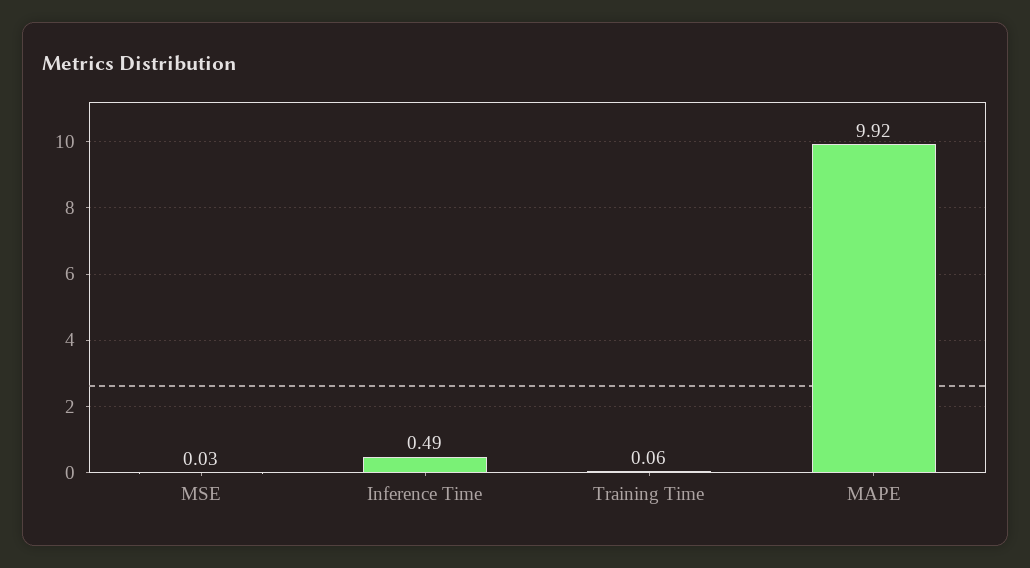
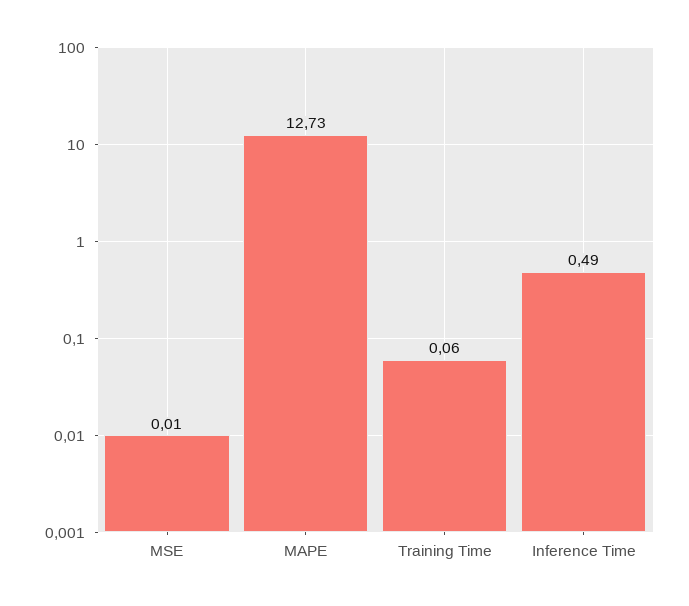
MSE: 0.03 -> 0.01
MAPE: 9.92 -> 12.73

